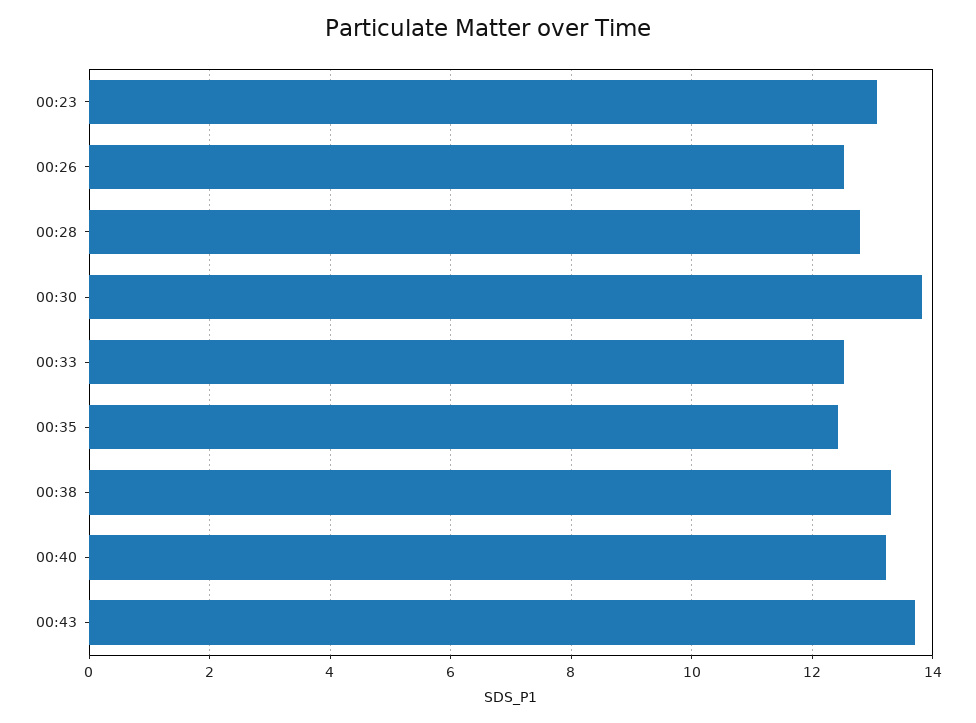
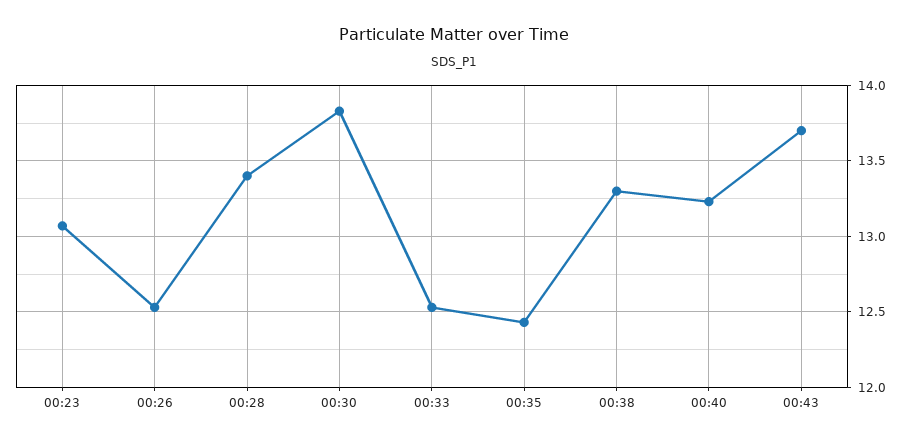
00:28: 12.8 -> 13.4

